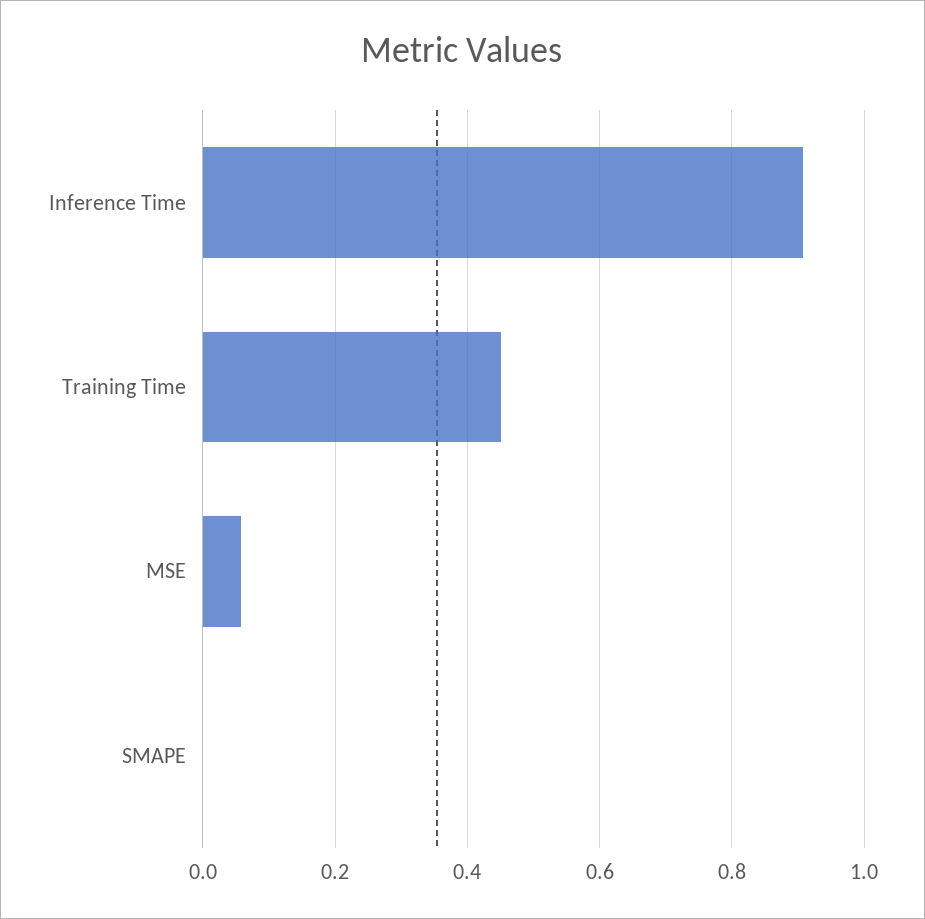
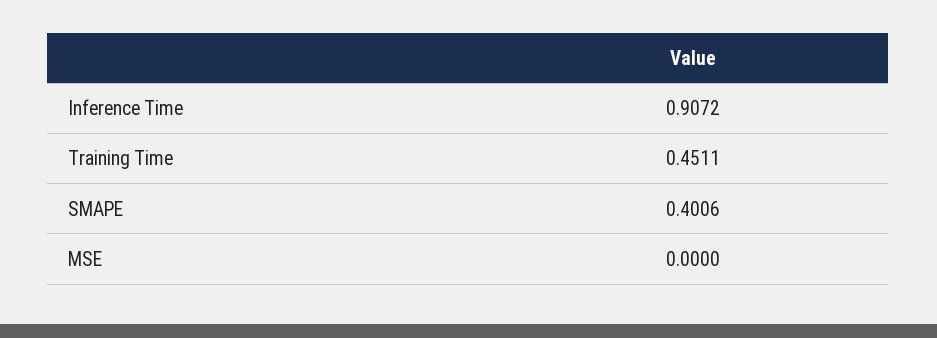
MSE: 0.06 -> 0
SMAPE: 0 -> 0.4006

